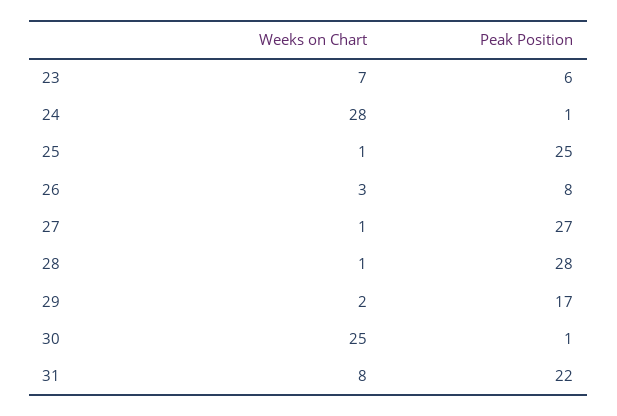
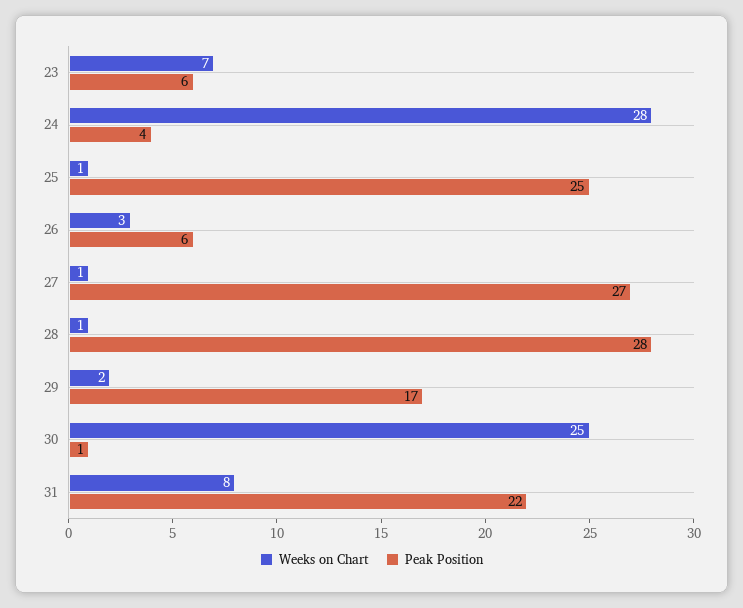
Peak Position, 24: 1 -> 4
Peak Position, 26: 8 -> 6

